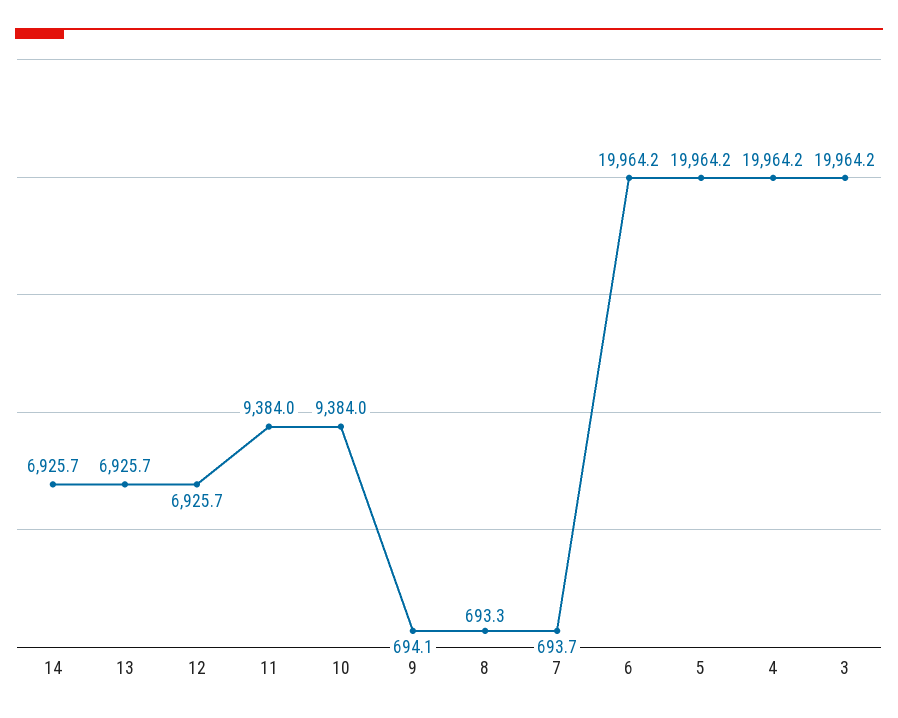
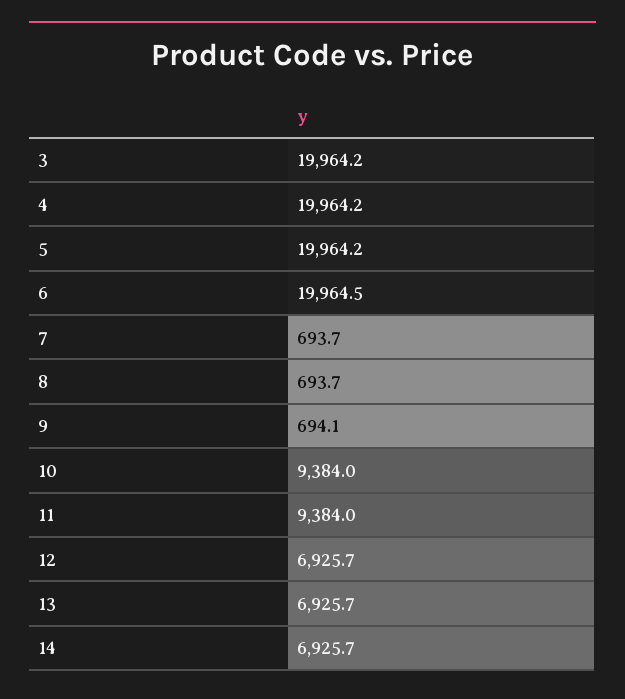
8: 693.3 -> 693.7
6: 19964.2 -> 19964.5

